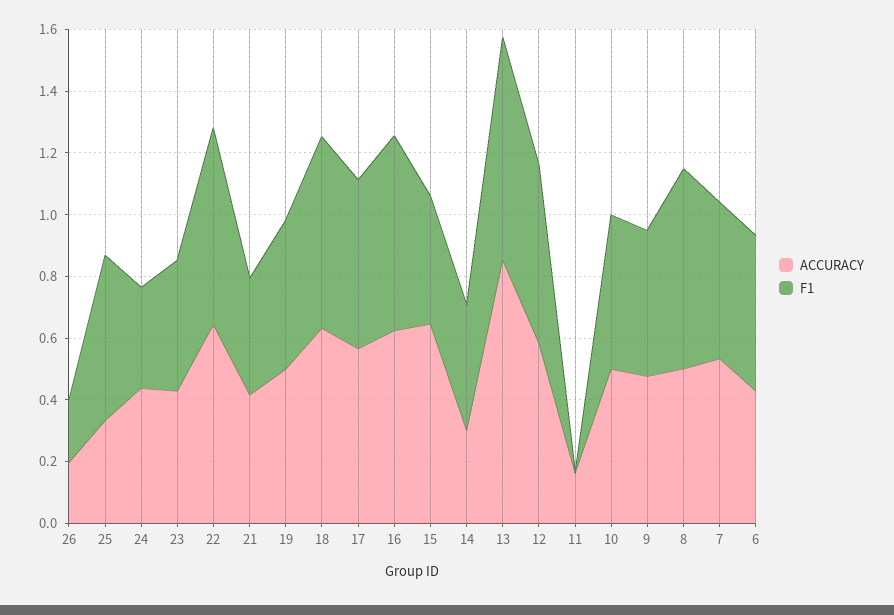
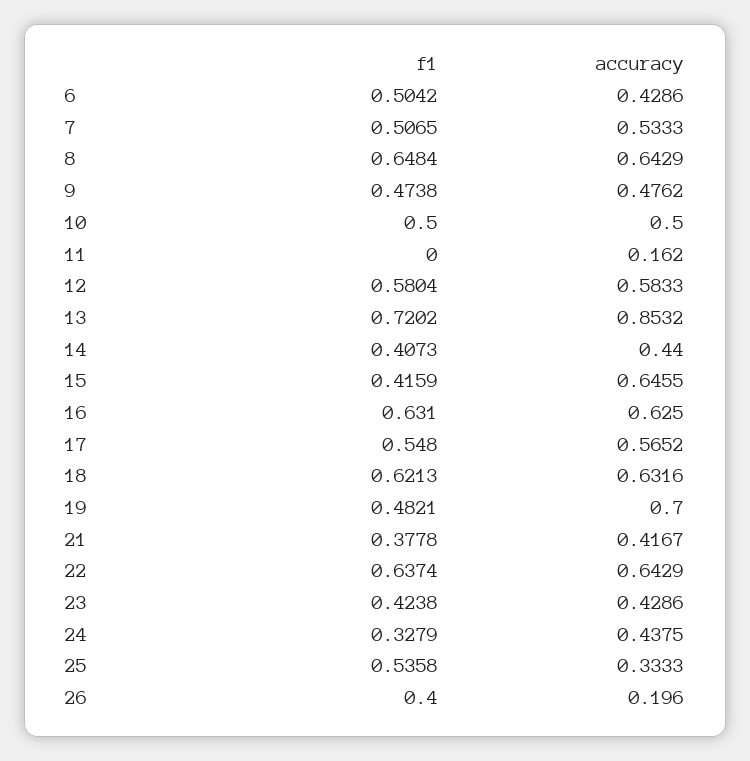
F1, 26: 0.2 -> 0.4
ACCURACY, 19: 0.5 -> 0.7
ACCURACY, 14: 0.3 -> 0.44
ACCURACY, 8: 0.5 -> 0.6429

